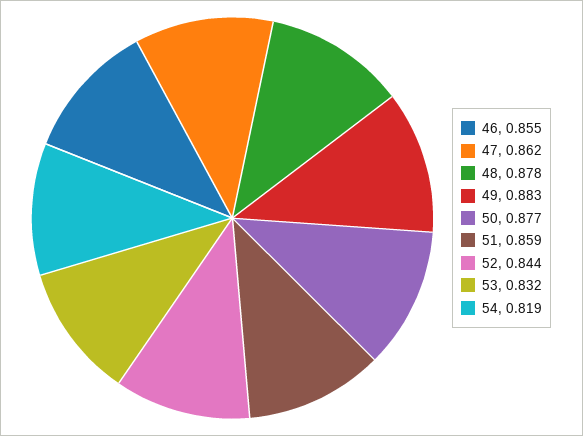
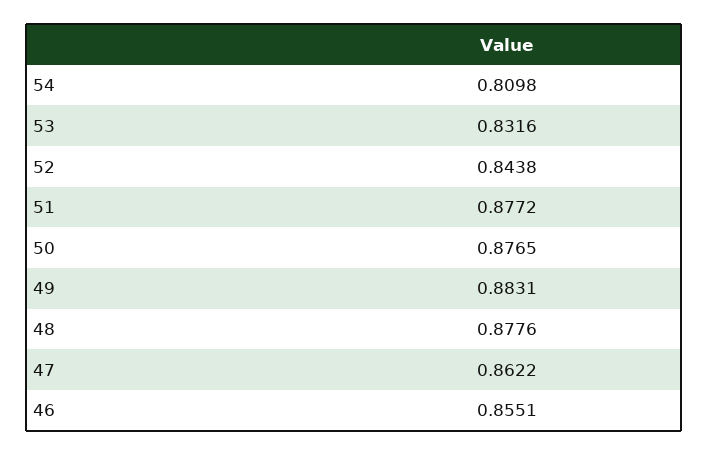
51: 0.859 -> 0.8772
54: 0.819 -> 0.8098

